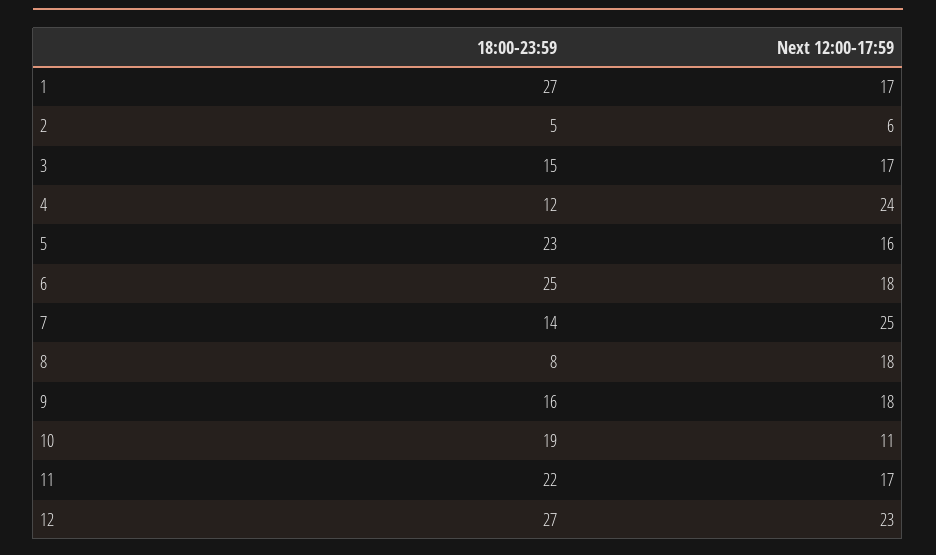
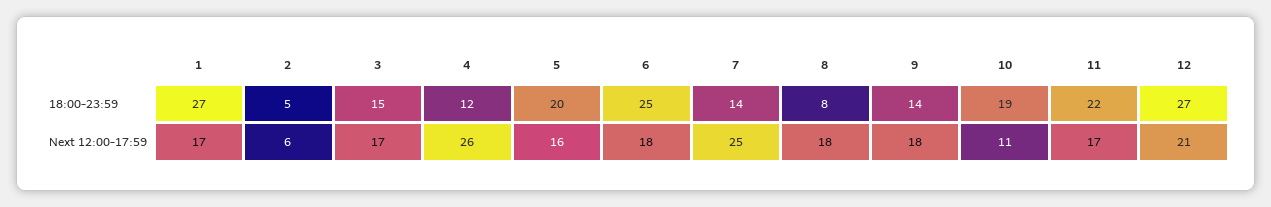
Next 12:00-17:59, 4: 24 -> 26
18:00-23:59, 5: 23 -> 20
18:00-23:59, 9: 16 -> 14
Next 12:00-17:59, 12: 23 -> 21

